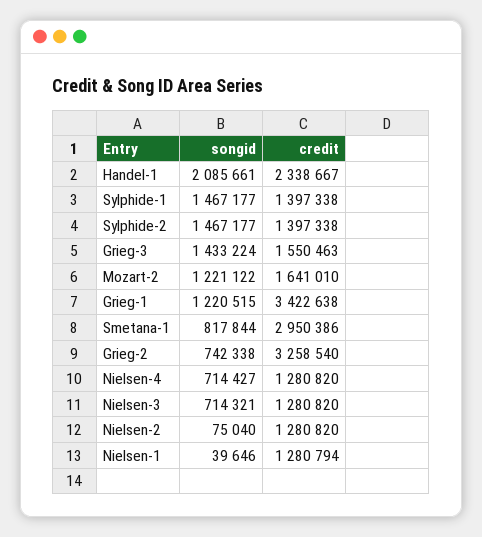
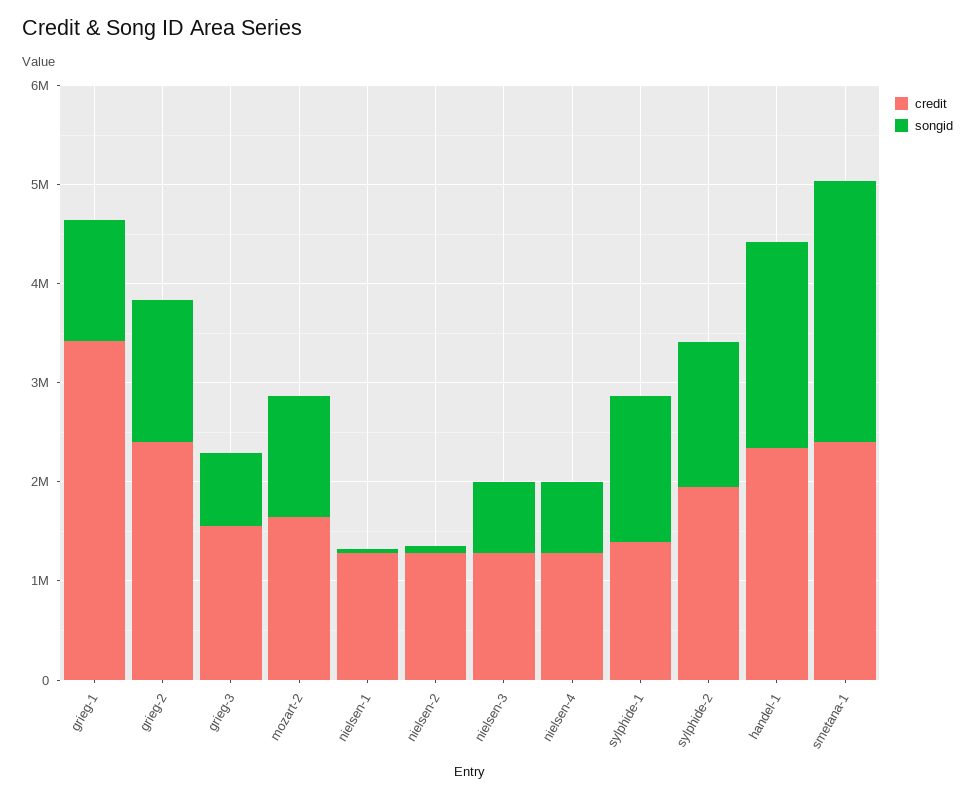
credit, Sylphide-2: 1397338 -> 2000000
songid, Grieg-3: 1433224 -> 800000
songid, Smetana-1: 817844 -> 2600000
credit, Smetana-1: 2950386 -> 2400000
songid, Grieg-2: 742338 -> 1400000
credit, Grieg-2: 3258540 -> 2400000

